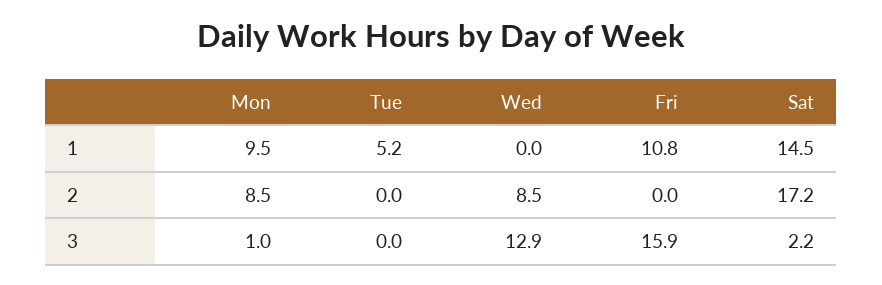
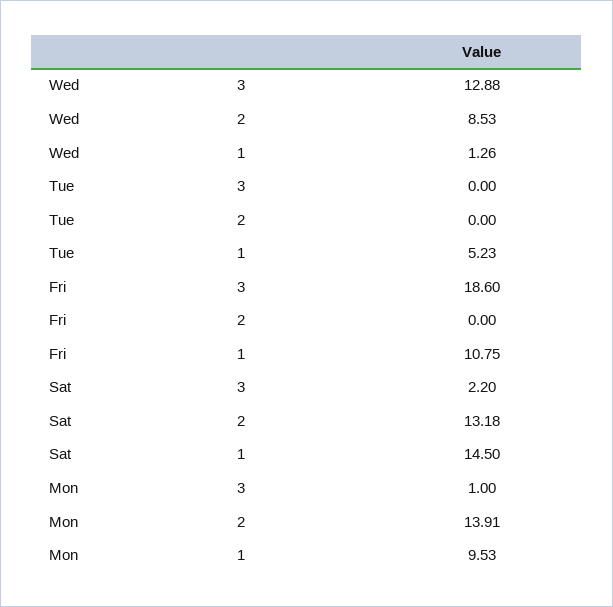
Wed, 1: 0 -> 1.26
Mon, 2: 8.5 -> 13.91
Sat, 2: 17.2 -> 13.18
Fri, 3: 15.9 -> 18.6

